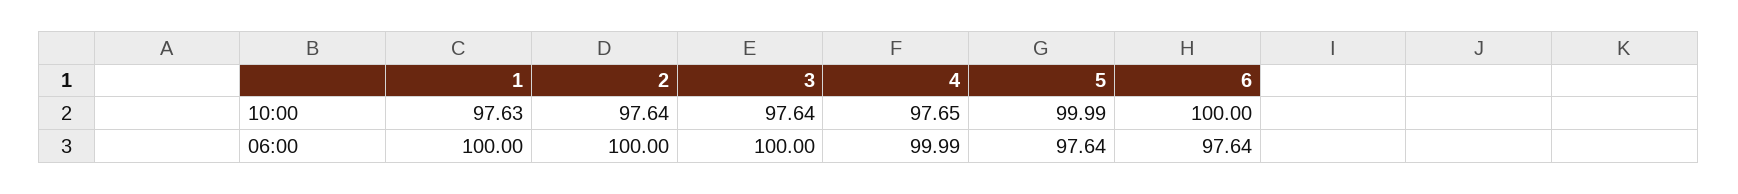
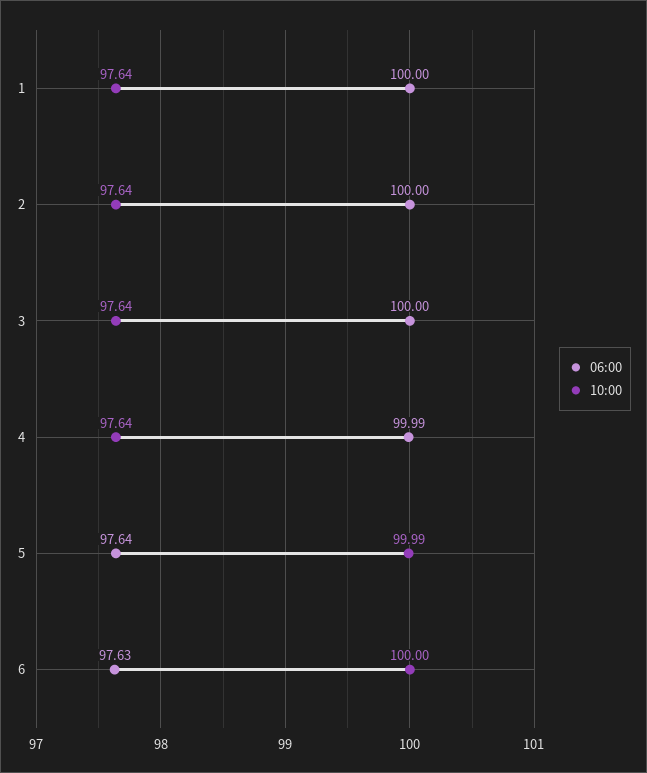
10:00, 1: 97.63 -> 97.64
10:00, 4: 97.65 -> 97.64
06:00, 6: 97.64 -> 97.63

